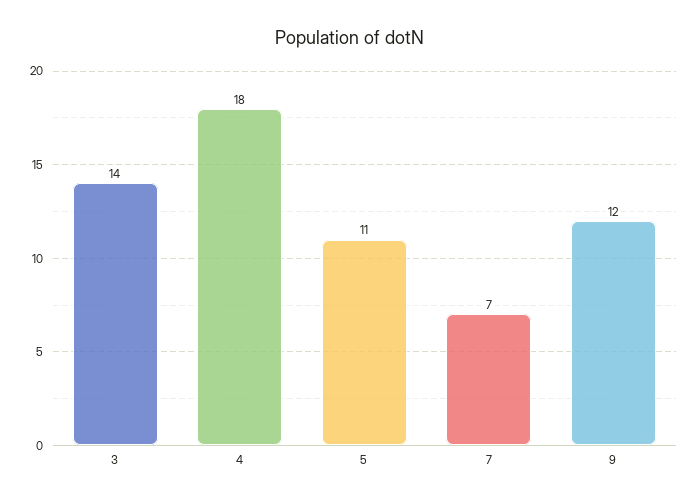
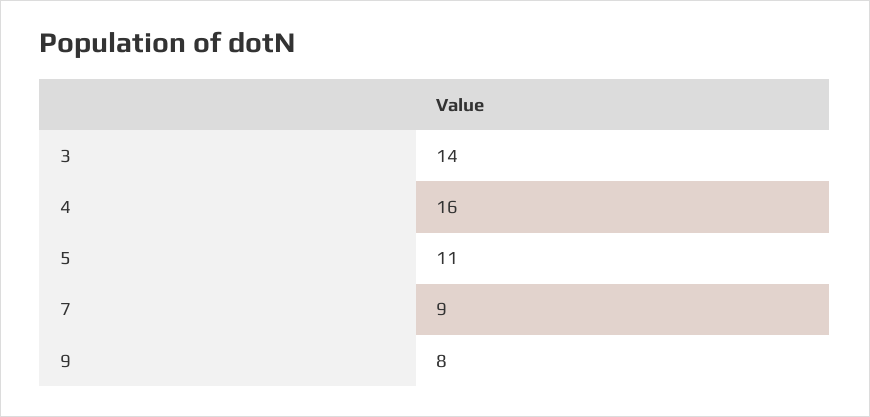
4: 18 -> 16
7: 7 -> 9
9: 12 -> 8

